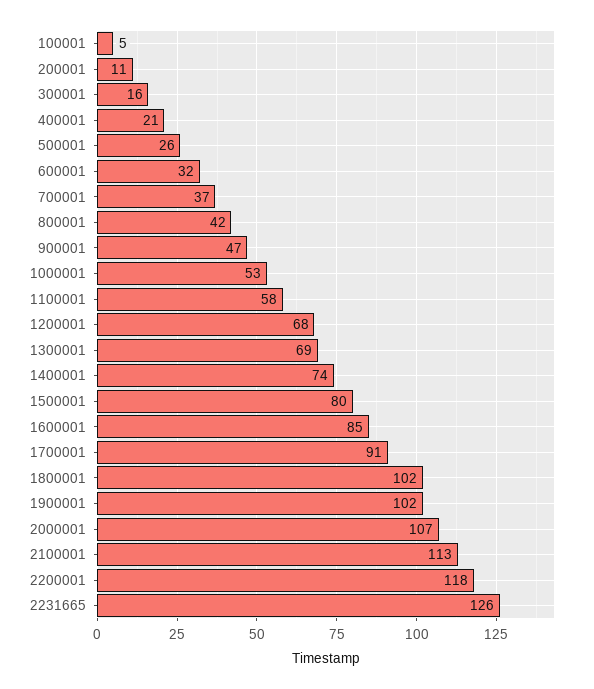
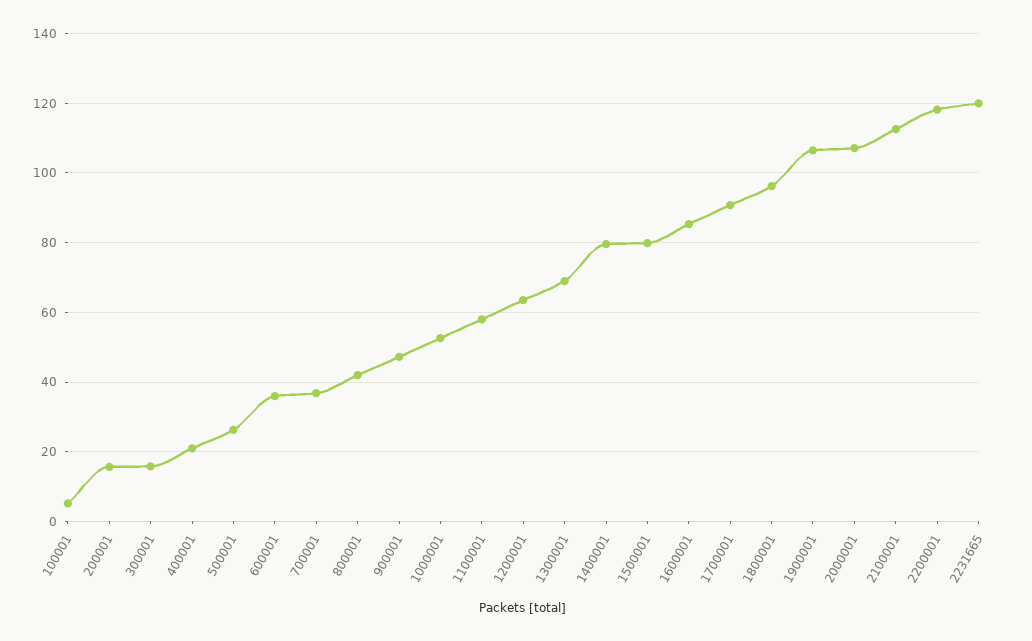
200001: 11 -> 16
600001: 32 -> 36
1200001: 68 -> 64
1400001: 74 -> 80
1800001: 102 -> 96
1900001: 102 -> 106
2231665: 126 -> 120

